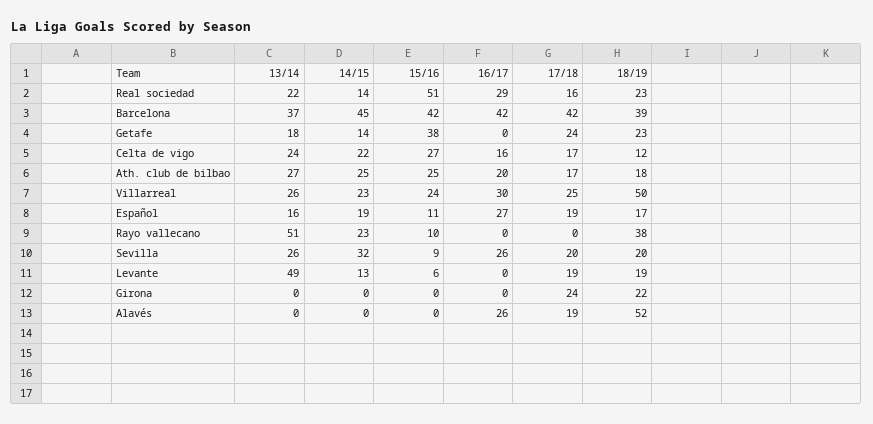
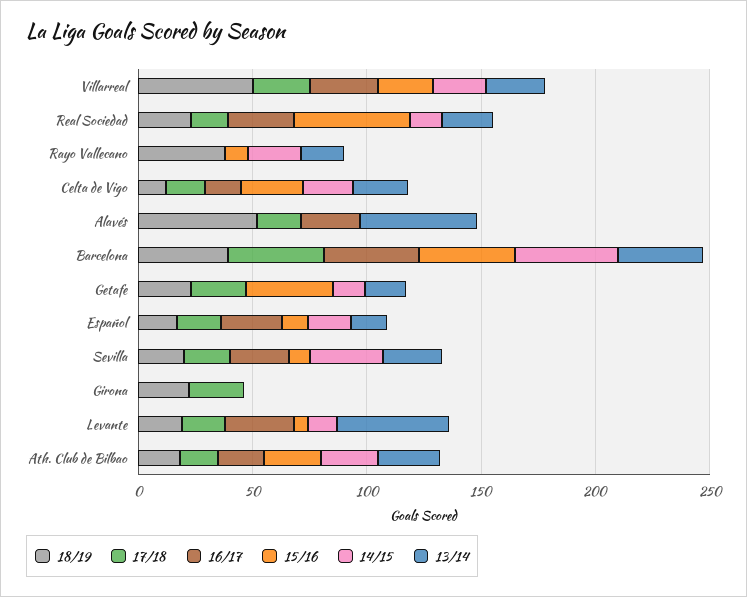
13/14, Rayo vallecano: 51 -> 20
16/17, Levante: 0 -> 30
13/14, Alavés: 0 -> 50

